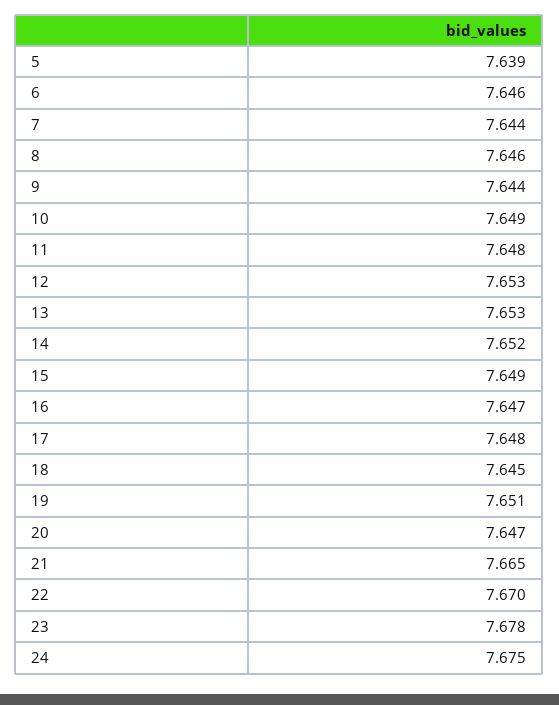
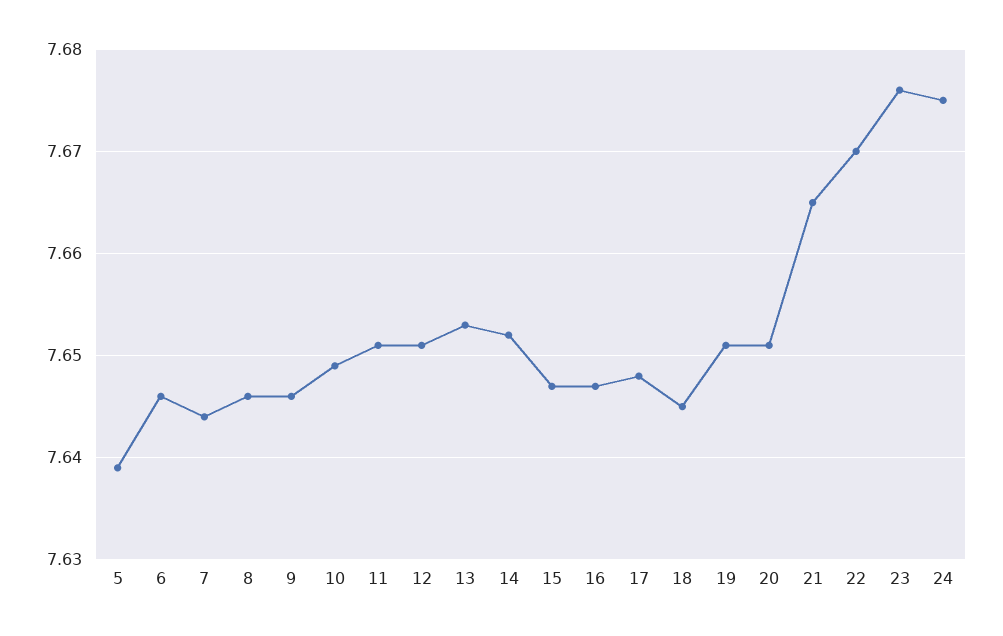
9: 7.644 -> 7.646
11: 7.648 -> 7.651
12: 7.653 -> 7.651
15: 7.649 -> 7.647
20: 7.647 -> 7.651
23: 7.678 -> 7.676

